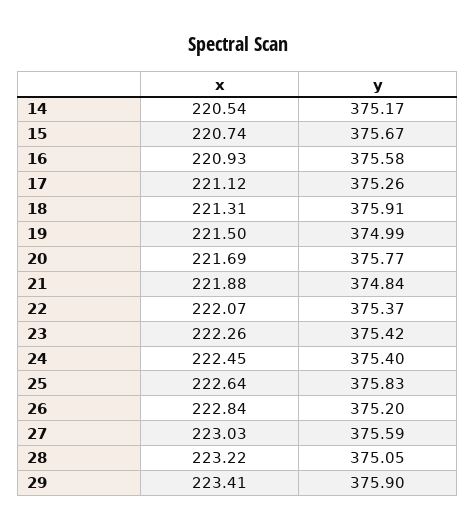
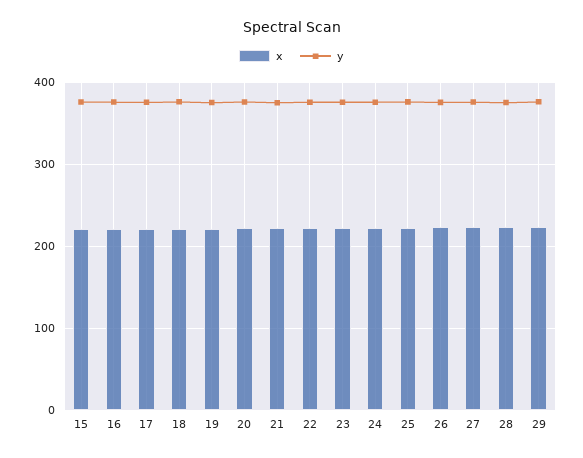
x, 14: 220.54 -> none
y, 14: 375.17 -> none

